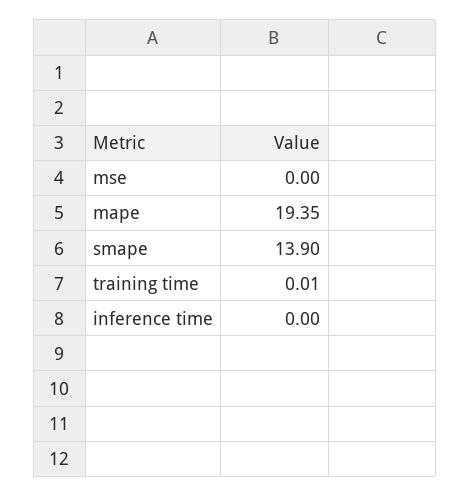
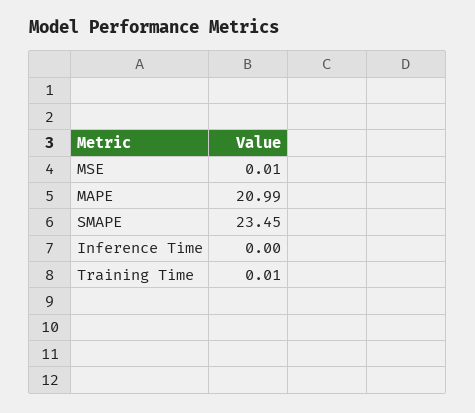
mse: 0 -> 0.01
mape: 19.35 -> 20.99
smape: 13.9 -> 23.45

